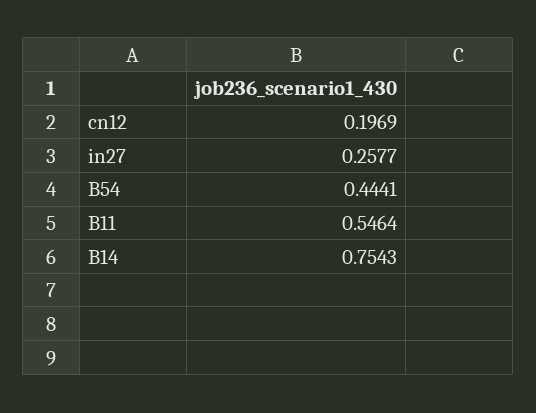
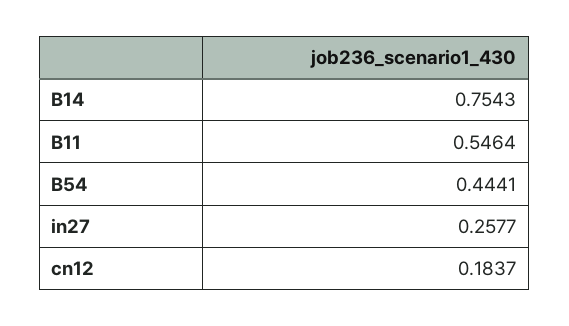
cn12: 0.1969 -> 0.1837

